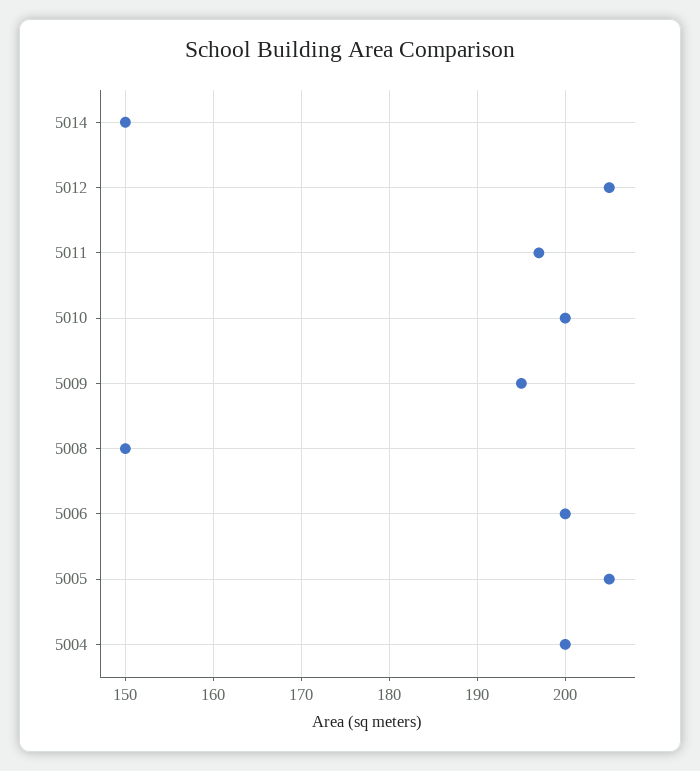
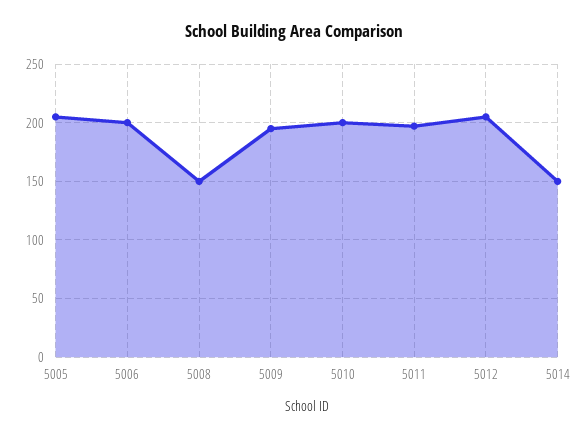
5004: 200 -> none

